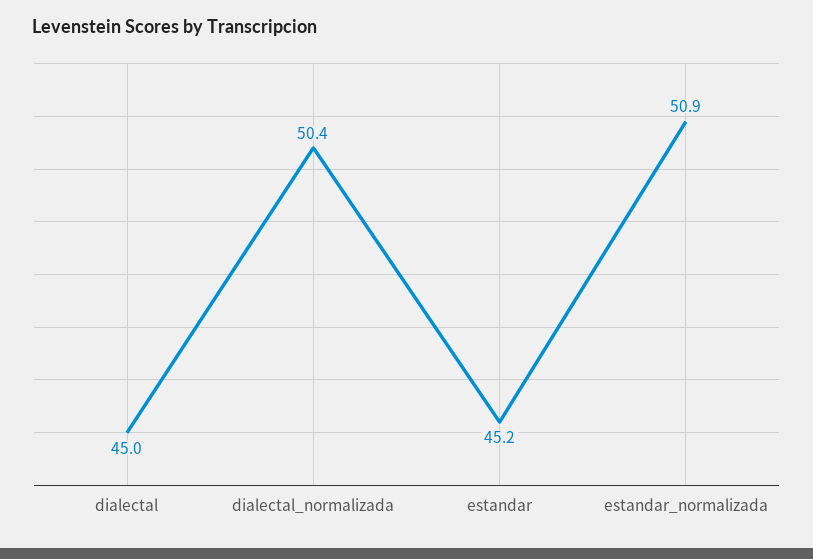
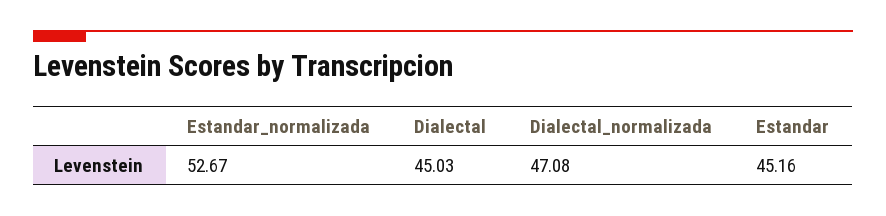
dialectal_normalizada: 50.4 -> 47.08
estandar_normalizada: 50.9 -> 52.67

